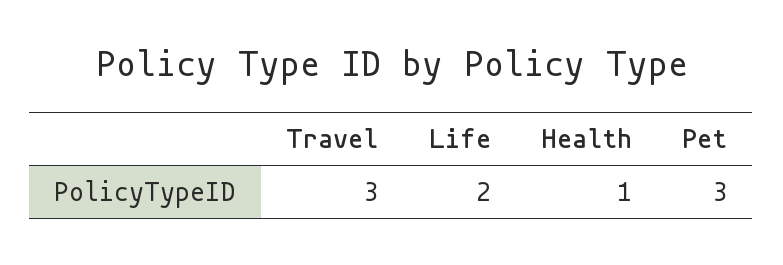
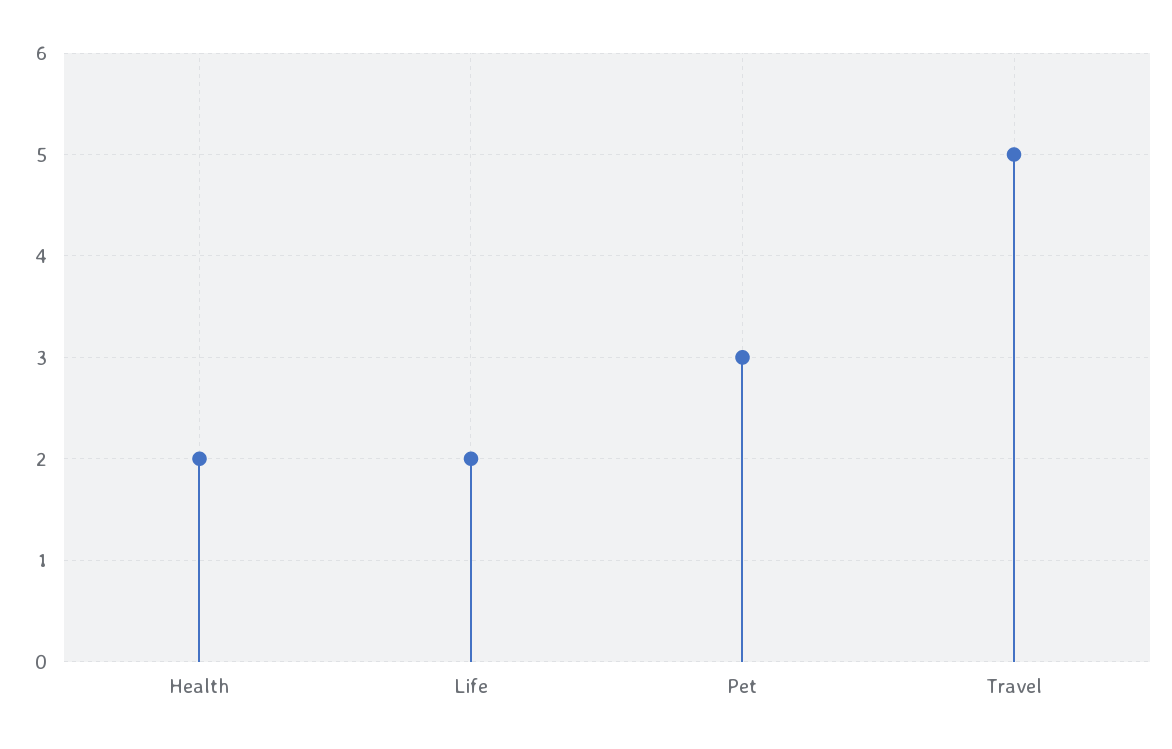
Travel: 3 -> 5
Health: 1 -> 2

